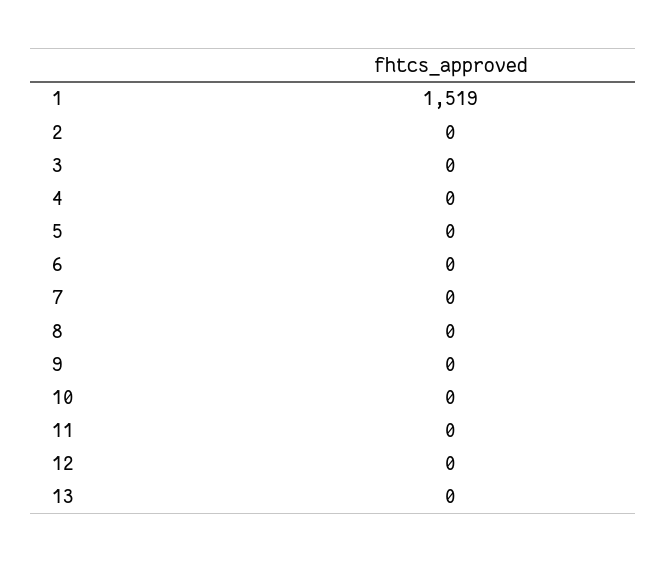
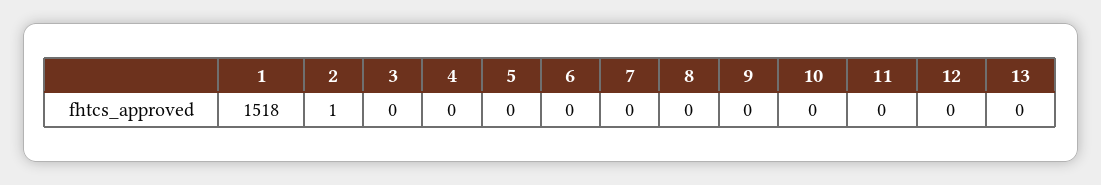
1: 1519 -> 1518
2: 0 -> 1

